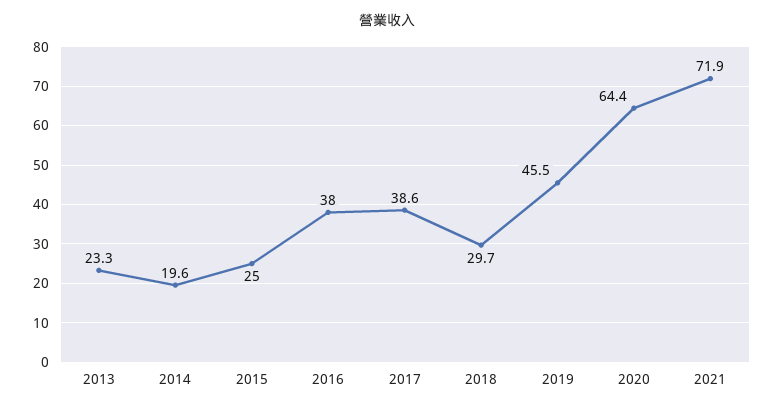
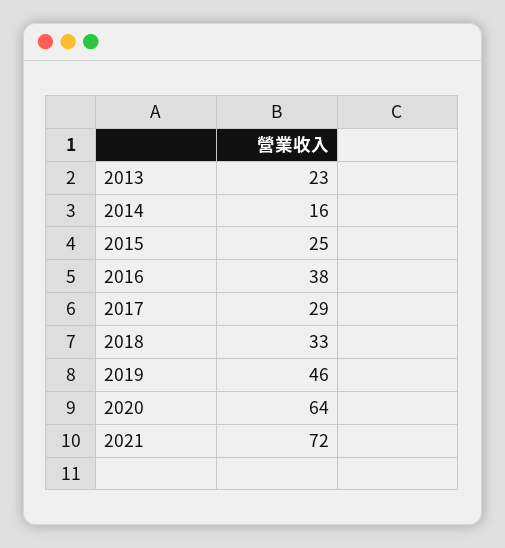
2014: 19.6 -> 16
2017: 38.6 -> 29
2018: 29.7 -> 33

